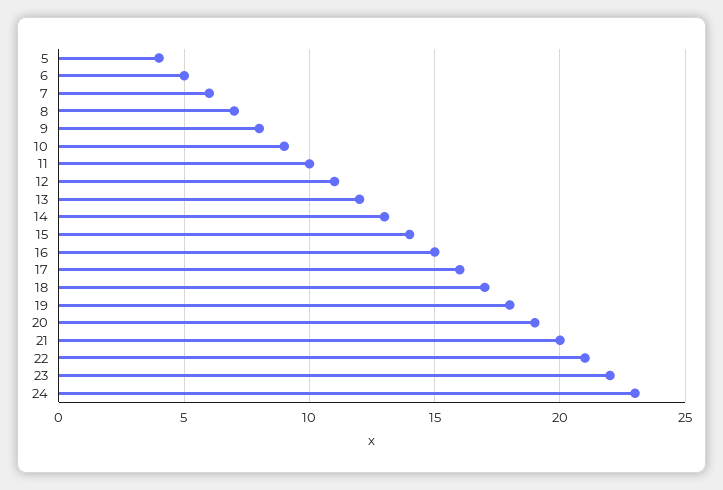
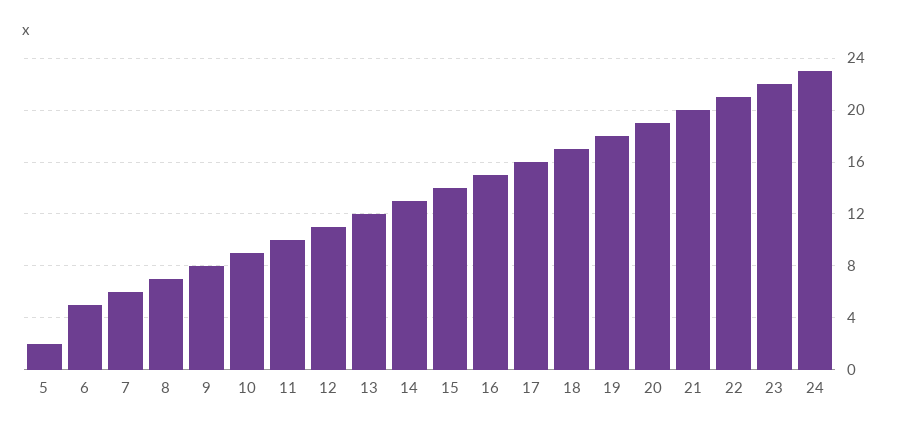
5: 4 -> 2

